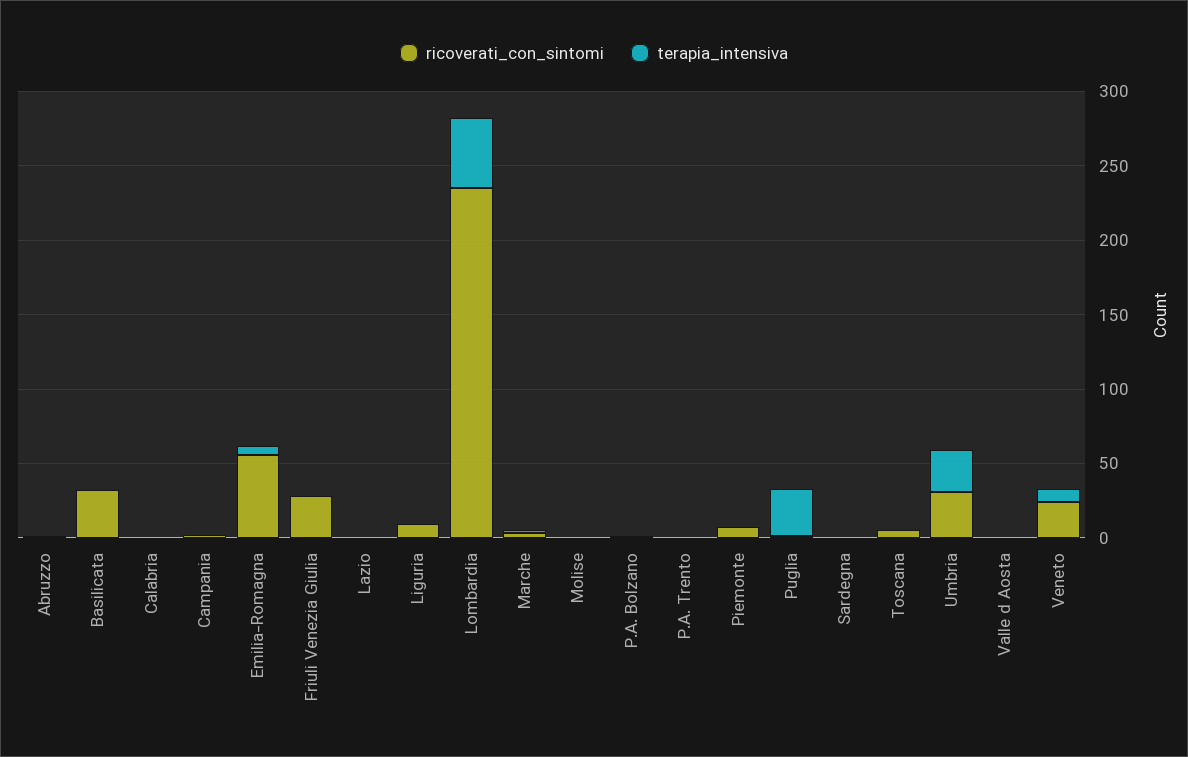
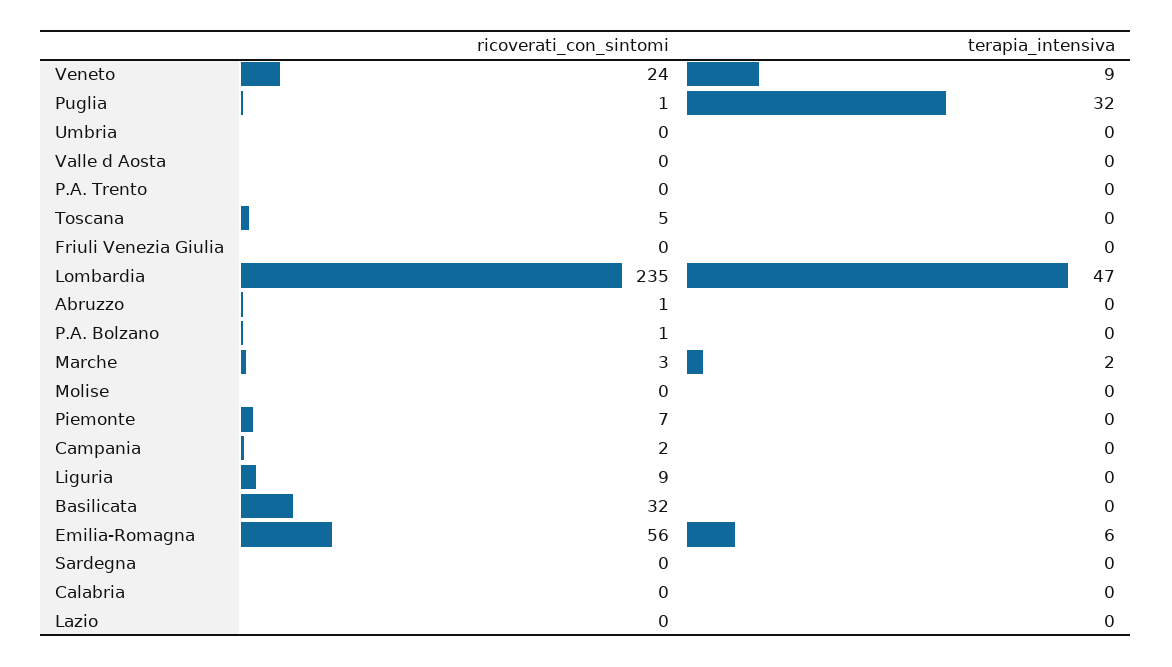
ricoverati_con_sintomi, Friuli Venezia Giulia: 30 -> 0
ricoverati_con_sintomi, Umbria: 30 -> 0
terapia_intensiva, Umbria: 30 -> 0

